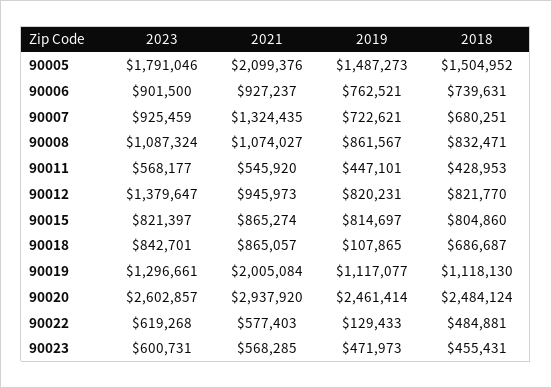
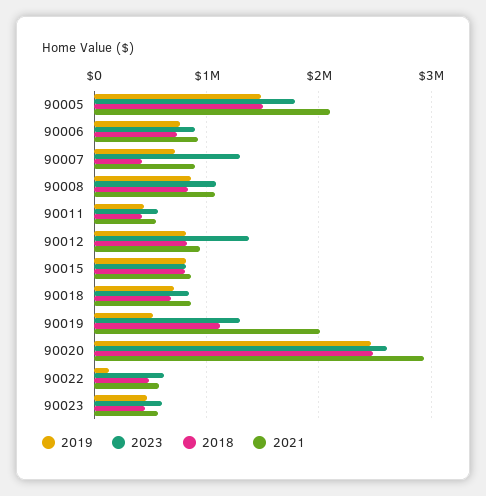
2023, 90007: 925459 -> 1300000
2021, 90007: 1324435 -> 900000
2018, 90007: 680251 -> 400000
2019, 90018: 107865 -> 700000
2019, 90019: 1117077 -> 500000

